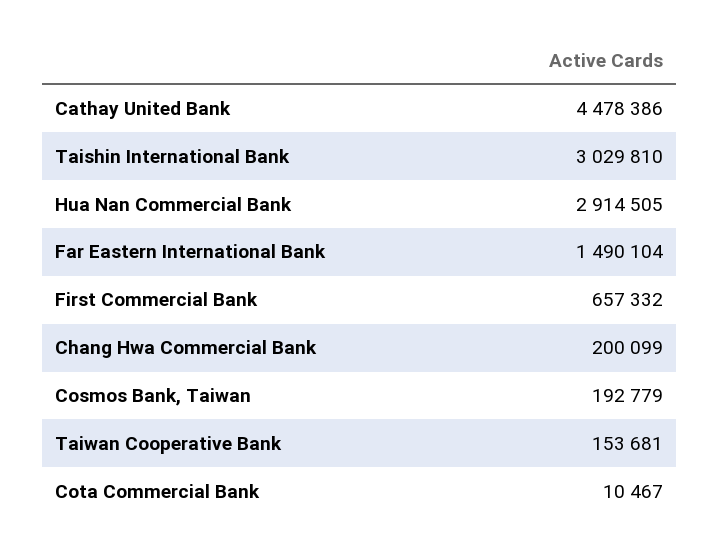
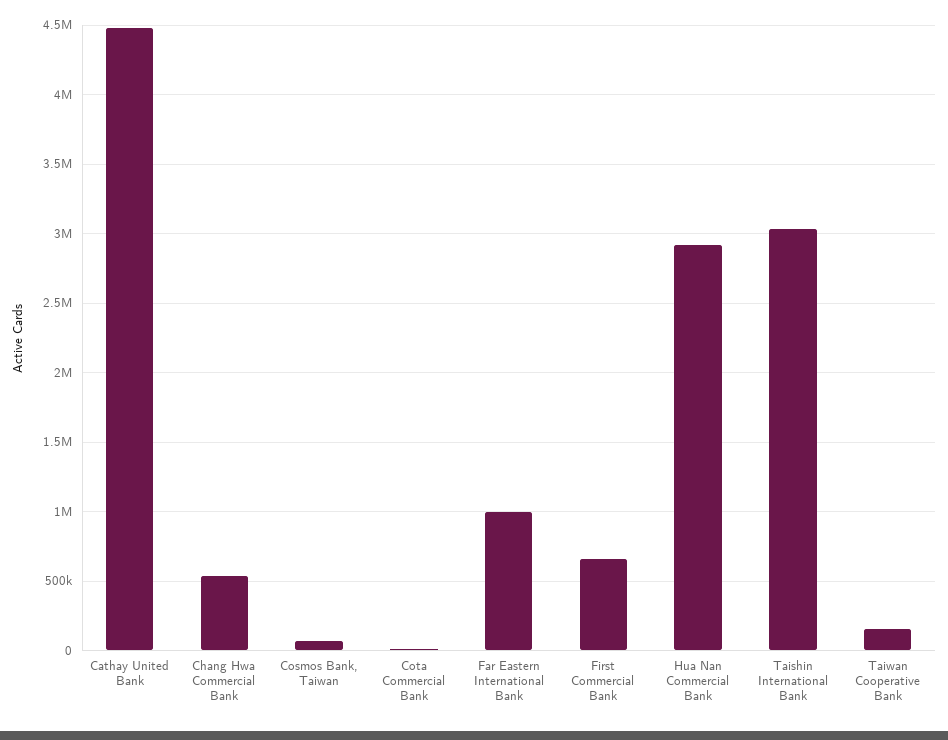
Far Eastern International Bank: 1490104 -> 1000000
Chang Hwa Commercial Bank: 200099 -> 550000
Cosmos Bank, Taiwan: 192779 -> 50000

